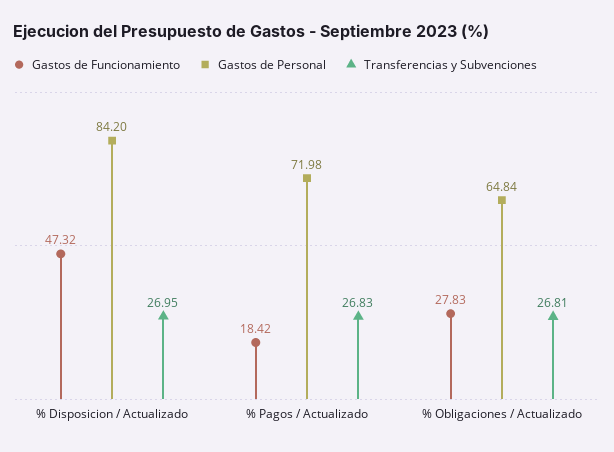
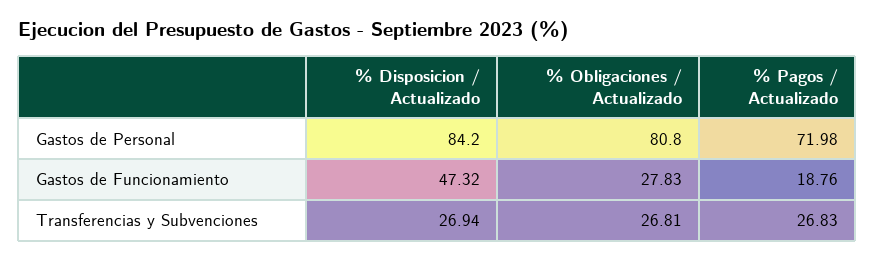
Transferencias y Subvenciones, % Disposicion / Actualizado: 26.95 -> 26.94
Gastos de Funcionamiento, % Pagos / Actualizado: 18.42 -> 18.76
Gastos de Personal, % Obligaciones / Actualizado: 64.84 -> 80.8

